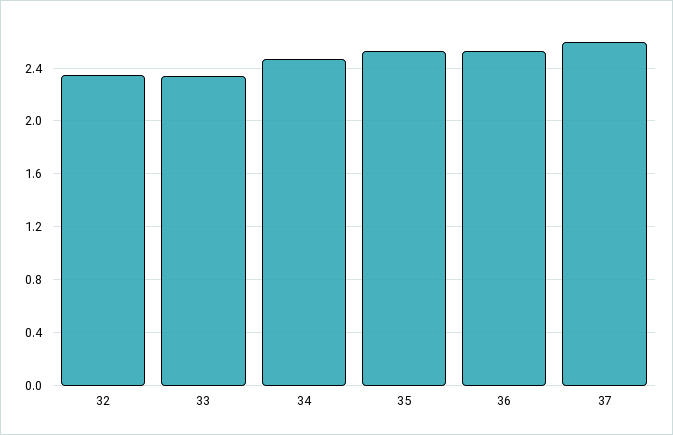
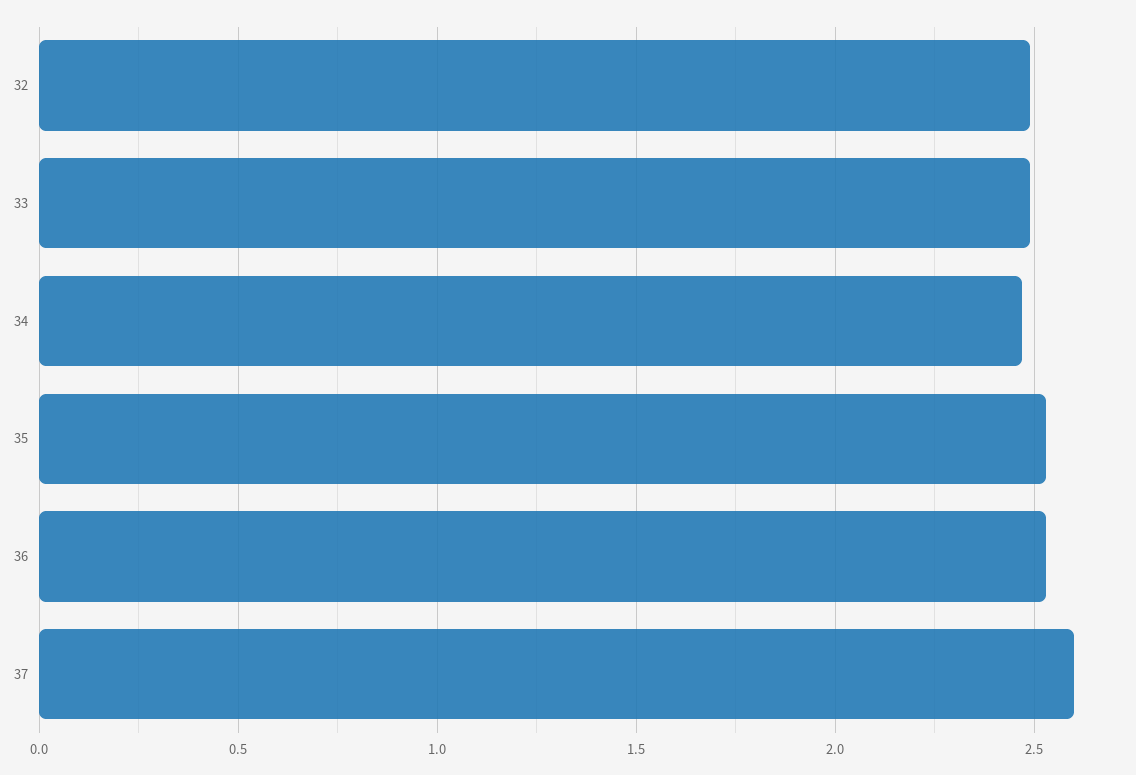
32: 2.35 -> 2.5
33: 2.35 -> 2.5

